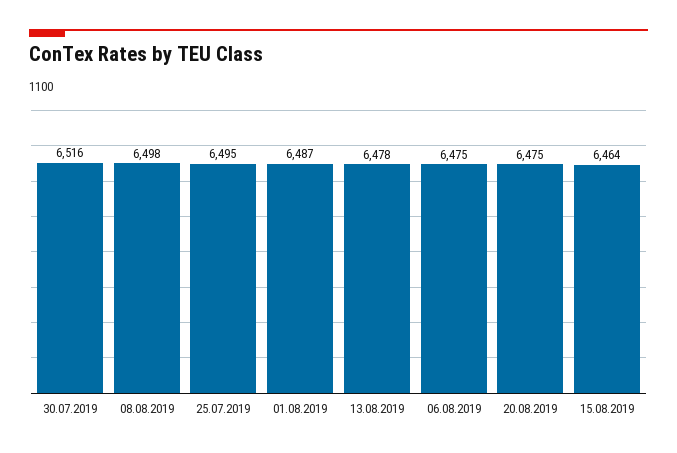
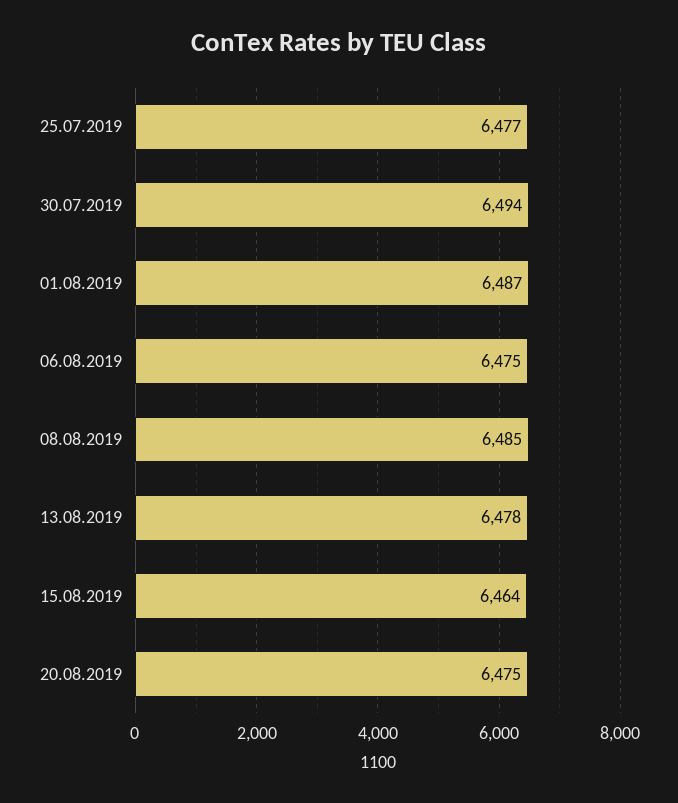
30.07.2019: 6516 -> 6494
08.08.2019: 6498 -> 6485
25.07.2019: 6495 -> 6477

